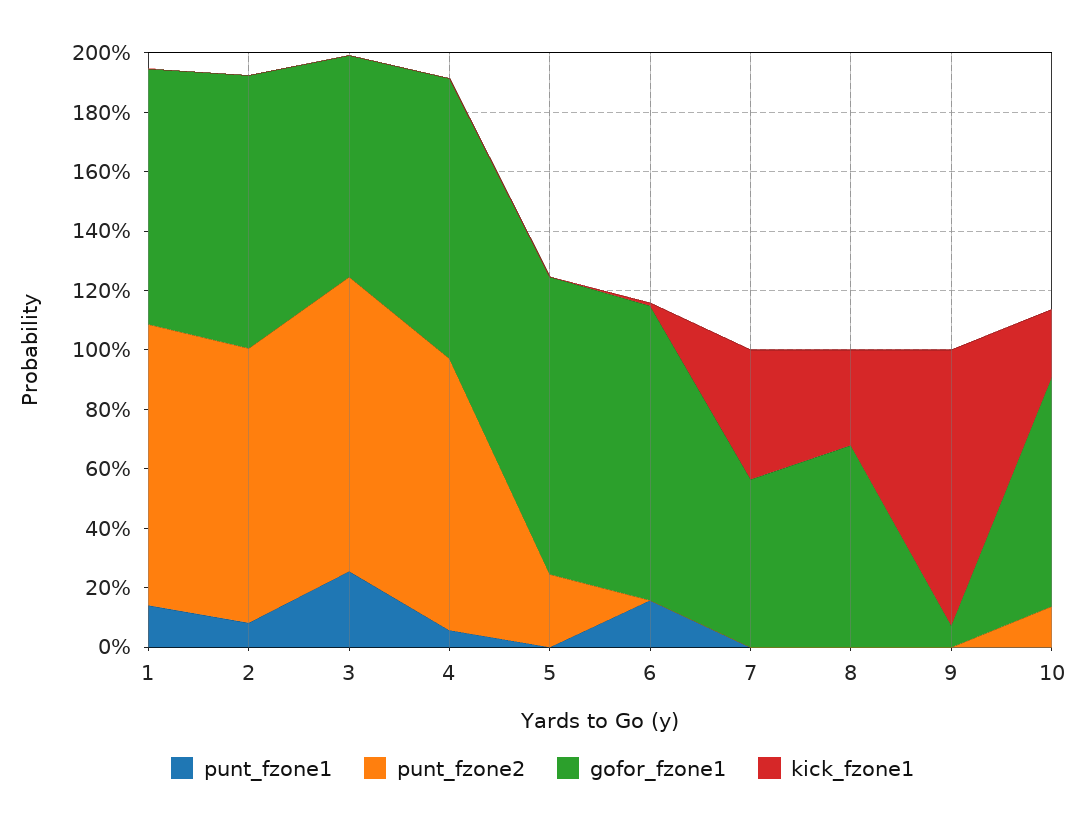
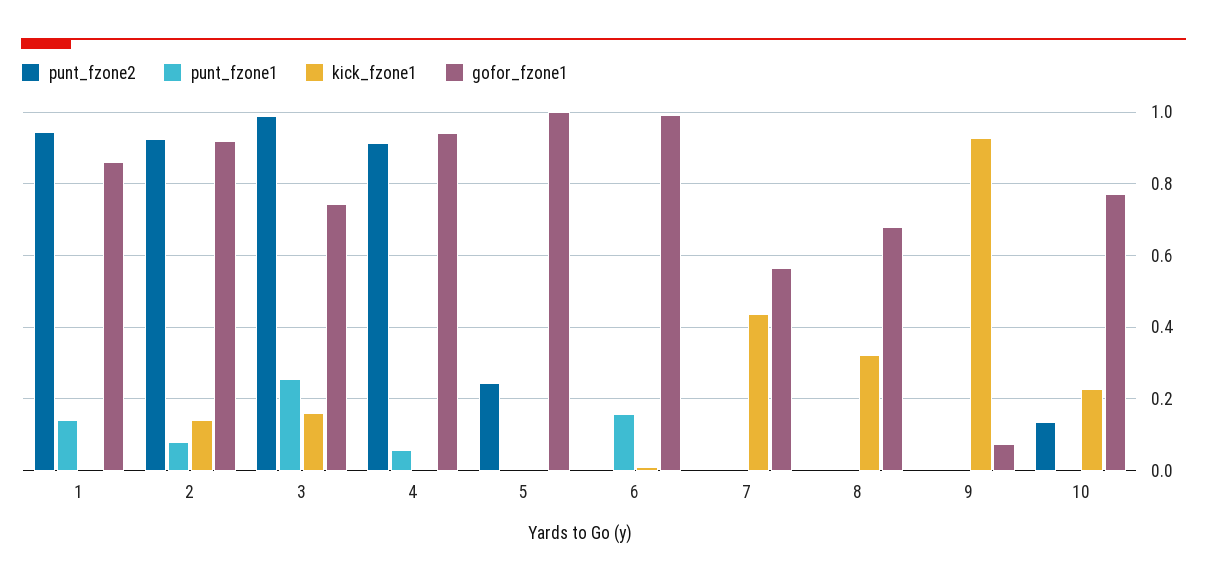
kick_fzone1, 2: 0 -> 0.14
kick_fzone1, 3: 0 -> 0.16

